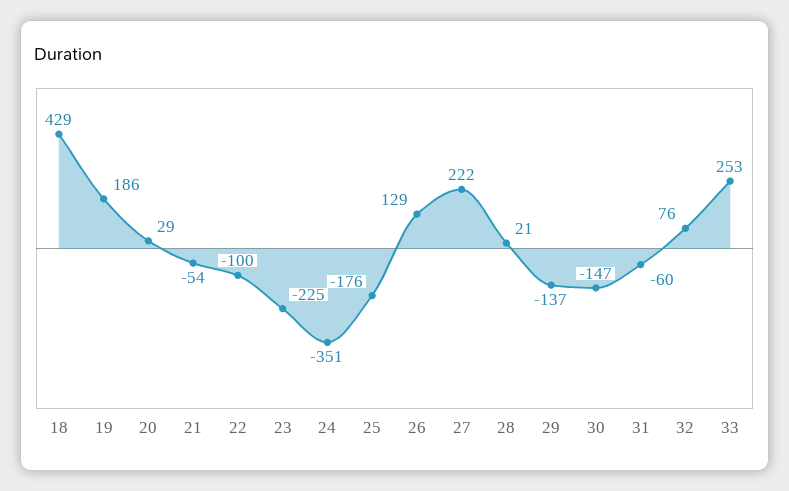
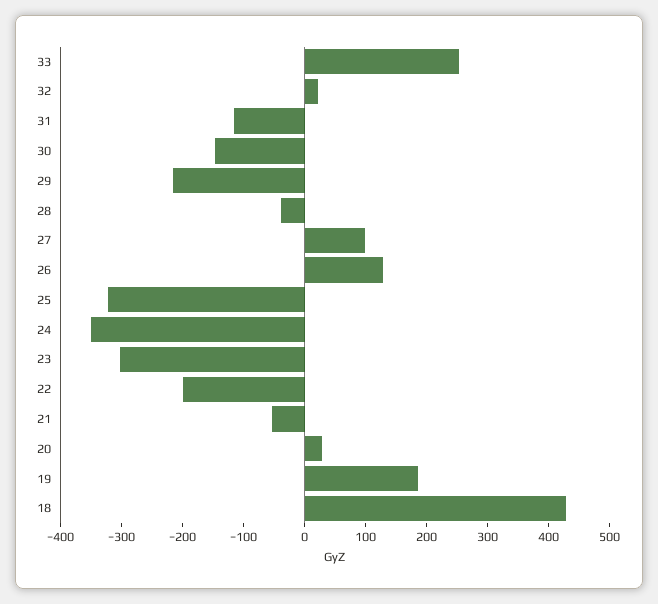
22: -100 -> -200
23: -225 -> -300
25: -176 -> -320
27: 222 -> 100
28: 21 -> -40
29: -137 -> -220
31: -60 -> -120
32: 76 -> 20

